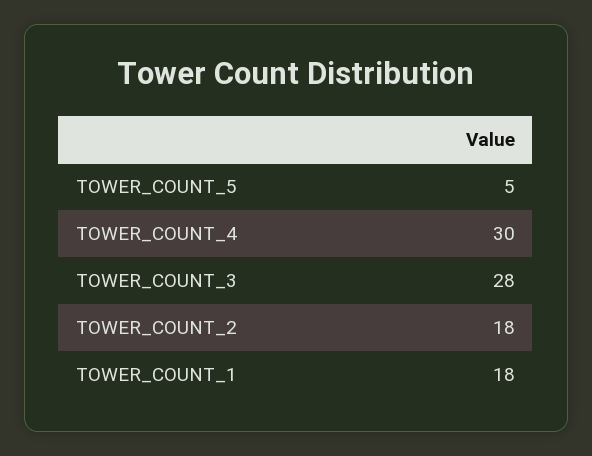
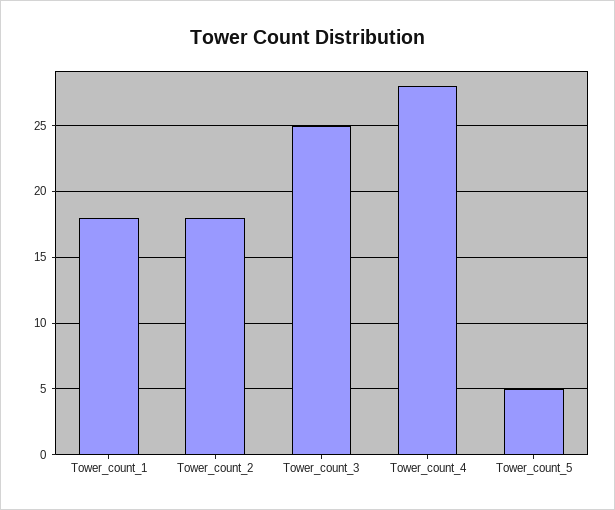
TOWER_COUNT_4: 30 -> 28
TOWER_COUNT_3: 28 -> 25

